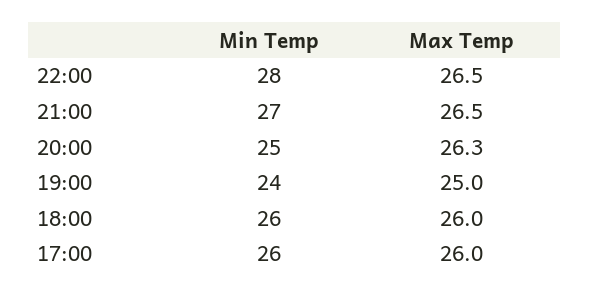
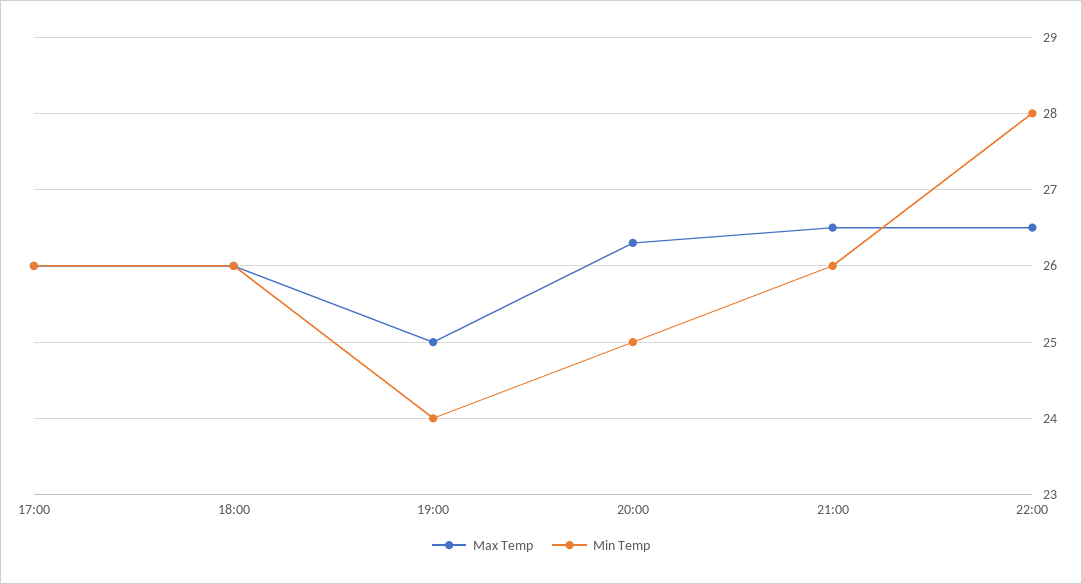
Min Temp, 21:00: 27 -> 26

